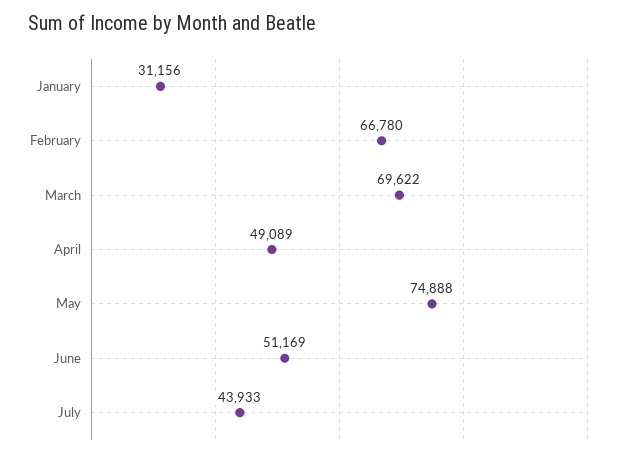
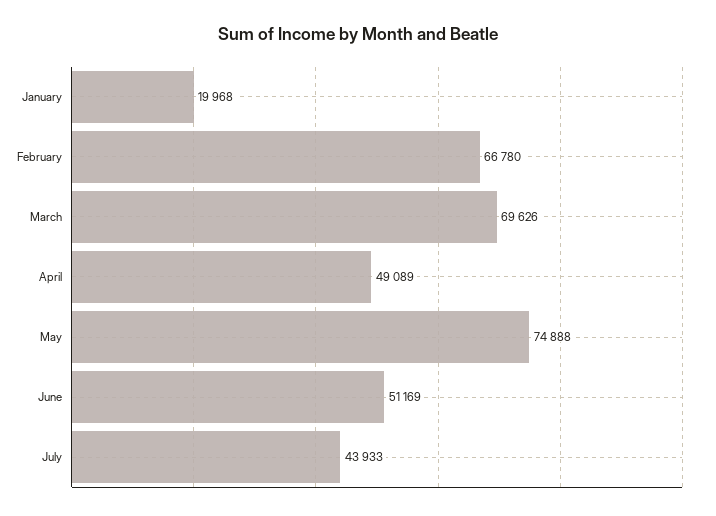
January: 31156 -> 19968
March: 69622 -> 69626

